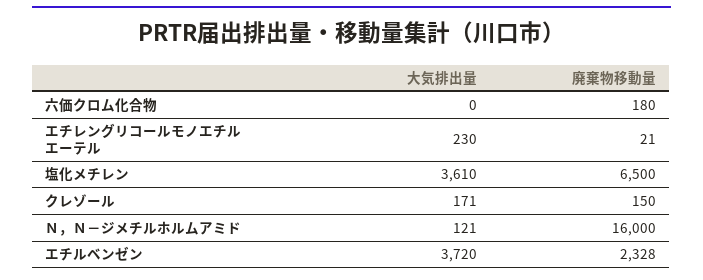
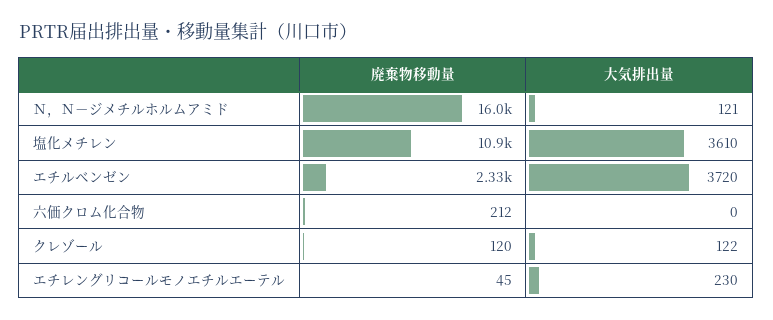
廃棄物移動量, 六価クロム化合物: 180 -> 212
廃棄物移動量, エチレングリコールモノエチルエーテル: 21 -> 45
廃棄物移動量, 塩化メチレン: 6500 -> 10900
大気排出量, クレゾール: 171 -> 122
廃棄物移動量, クレゾール: 150 -> 120

